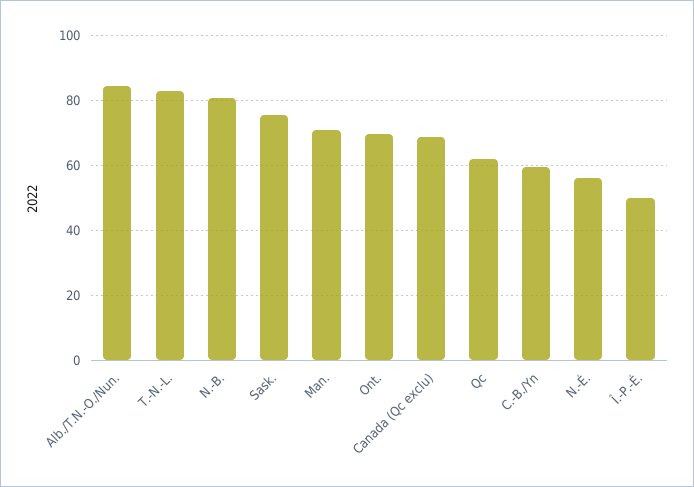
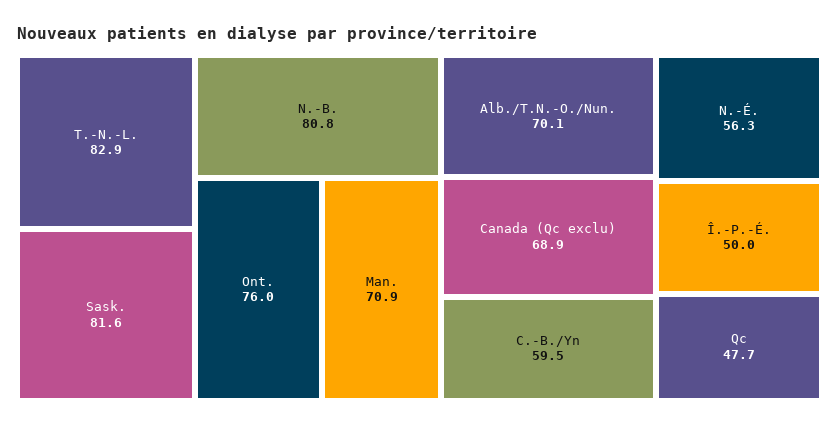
Alb./T.N.-O./Nun.: 84 -> 70.1
Sask.: 76 -> 81.6
Ont.: 70 -> 76
Qc: 62 -> 47.7

